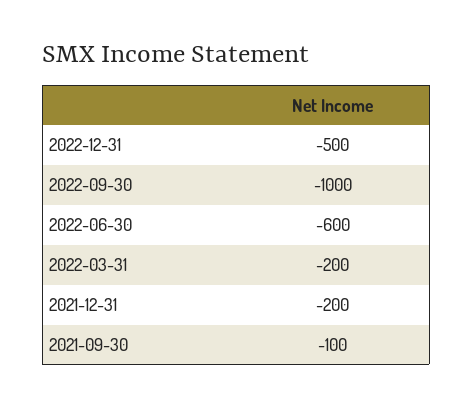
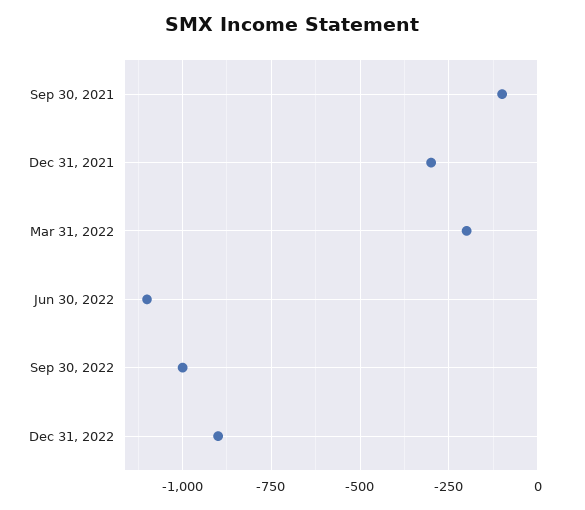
2022-12-31: -500 -> -900
2022-06-30: -600 -> -1100
2021-12-31: -200 -> -300

